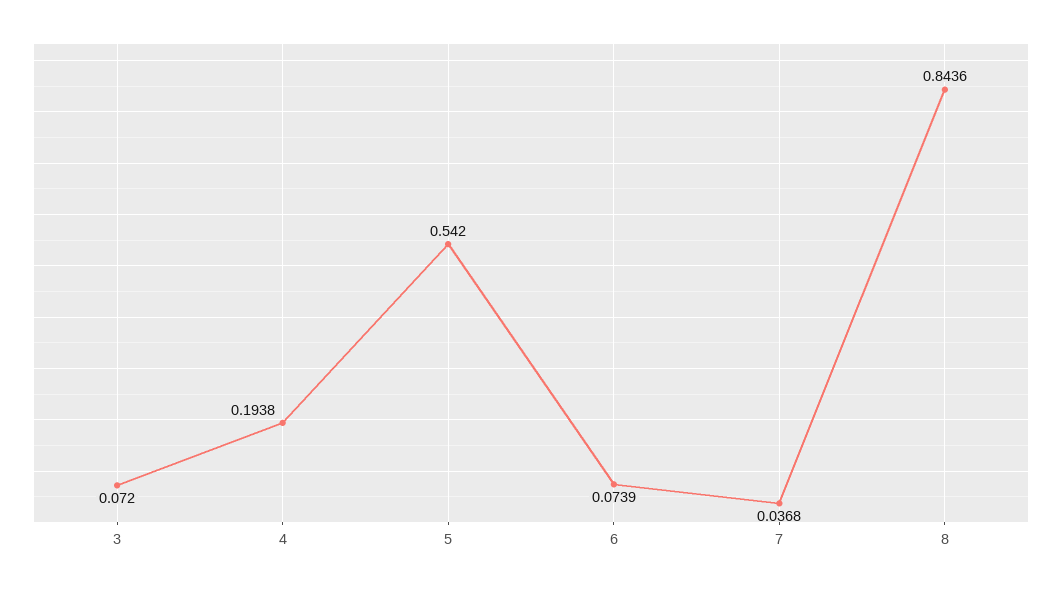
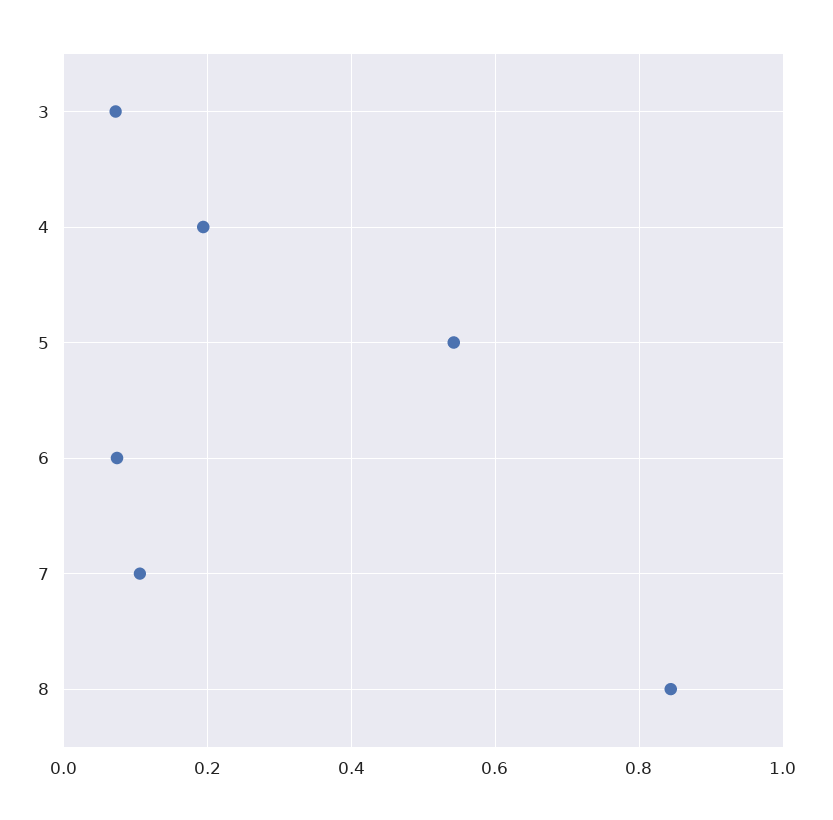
7: 0.0368 -> 0.1

